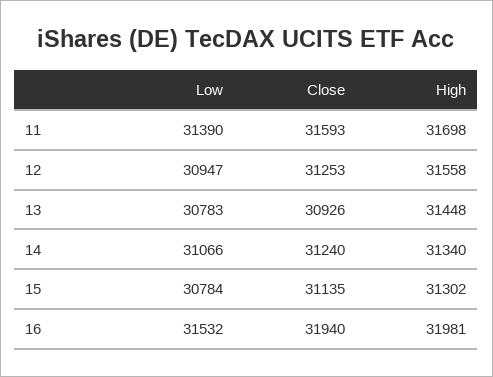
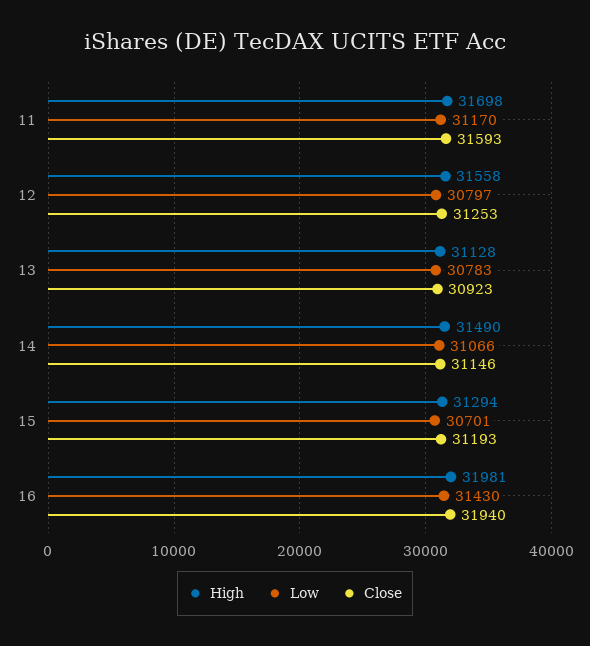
Low, 11: 31390 -> 31170
Low, 12: 30947 -> 30797
Close, 13: 30926 -> 30923
High, 13: 31448 -> 31128
Close, 14: 31240 -> 31146
High, 14: 31340 -> 31490
Low, 15: 30784 -> 30701
Close, 15: 31135 -> 31193
High, 15: 31302 -> 31294
Low, 16: 31532 -> 31430

